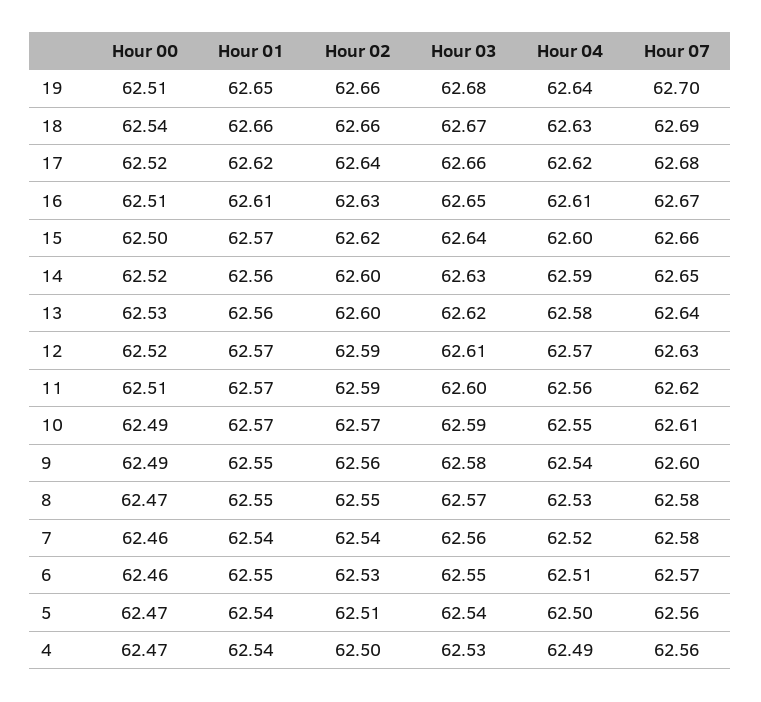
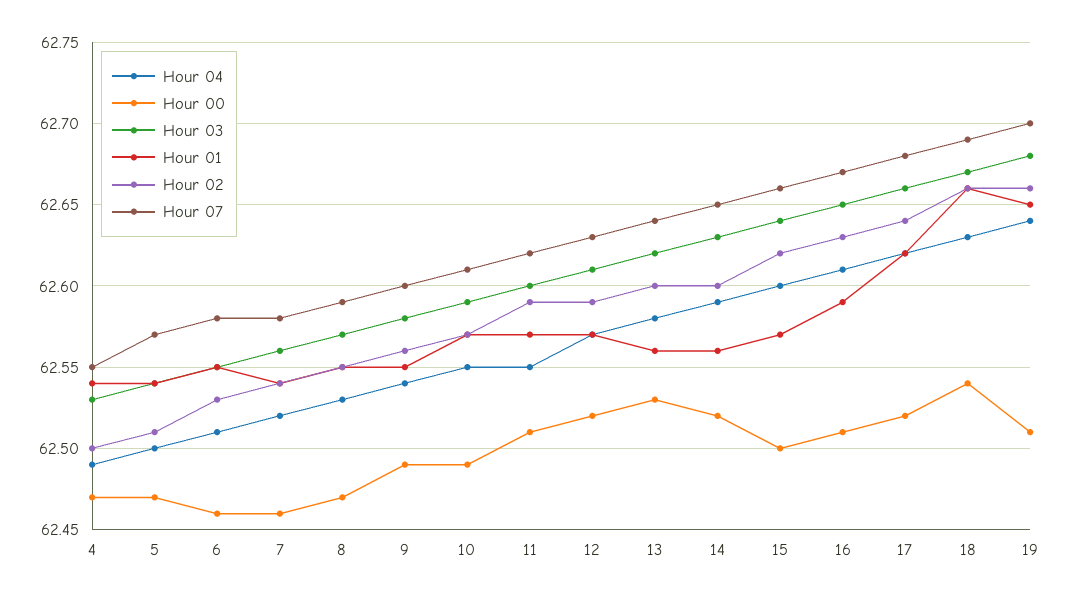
Hour 01, 16: 62.61 -> 62.59
Hour 04, 11: 62.56 -> 62.55
Hour 07, 8: 62.58 -> 62.59
Hour 07, 6: 62.57 -> 62.58
Hour 07, 5: 62.56 -> 62.57
Hour 07, 4: 62.56 -> 62.55

